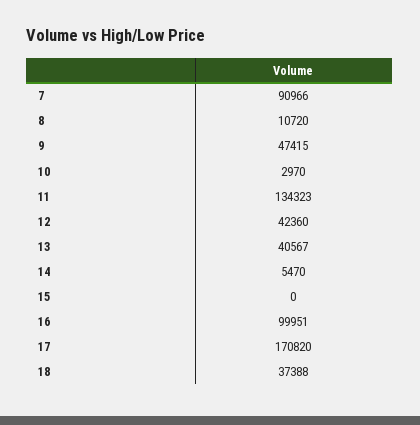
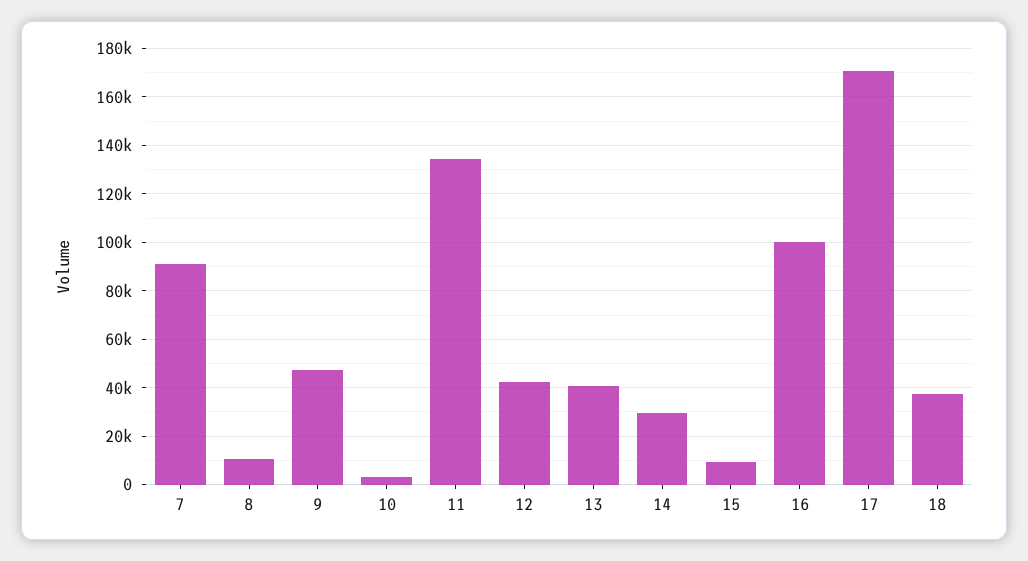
14: 5470 -> 30000
15: 0 -> 10000

